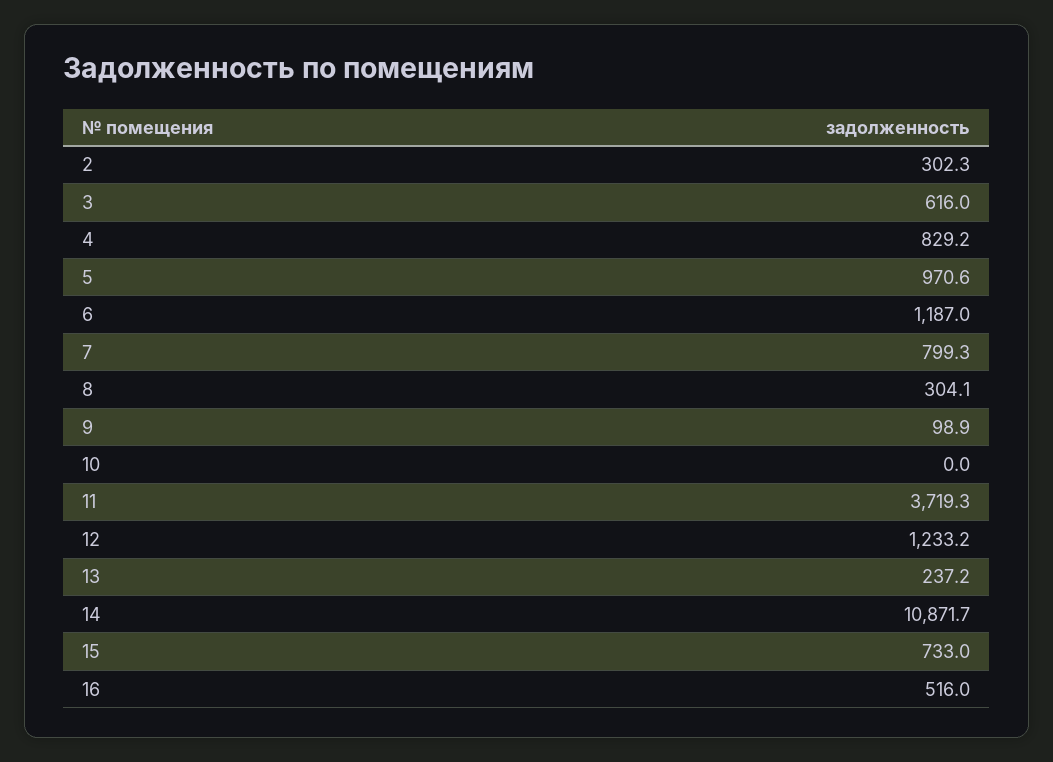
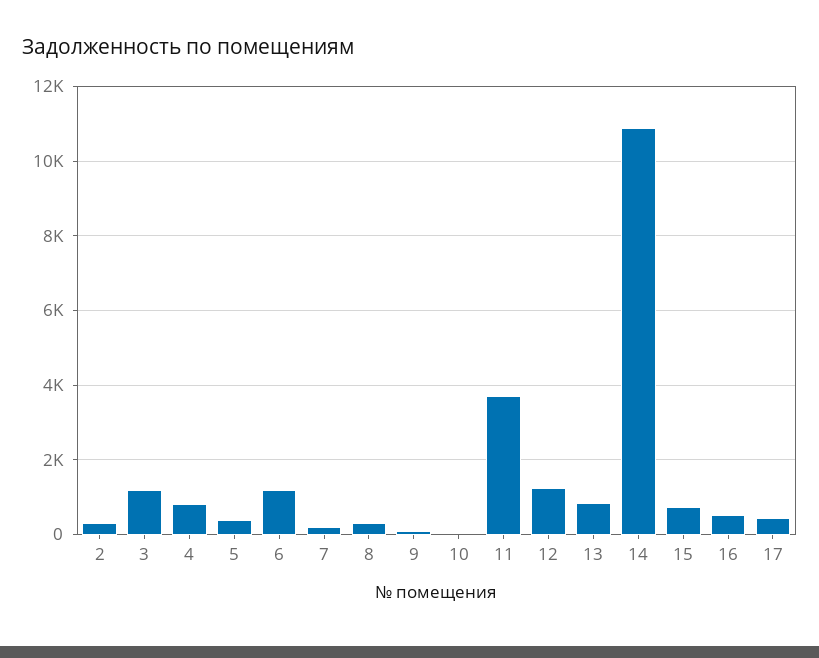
3: 616 -> 1200
5: 970.6 -> 400
7: 799.3 -> 200
13: 237.2 -> 800
17: none -> 400

